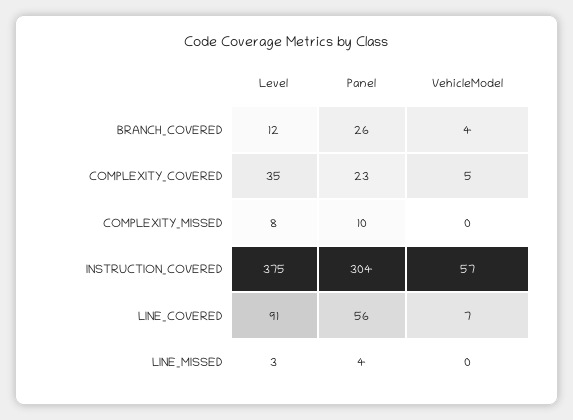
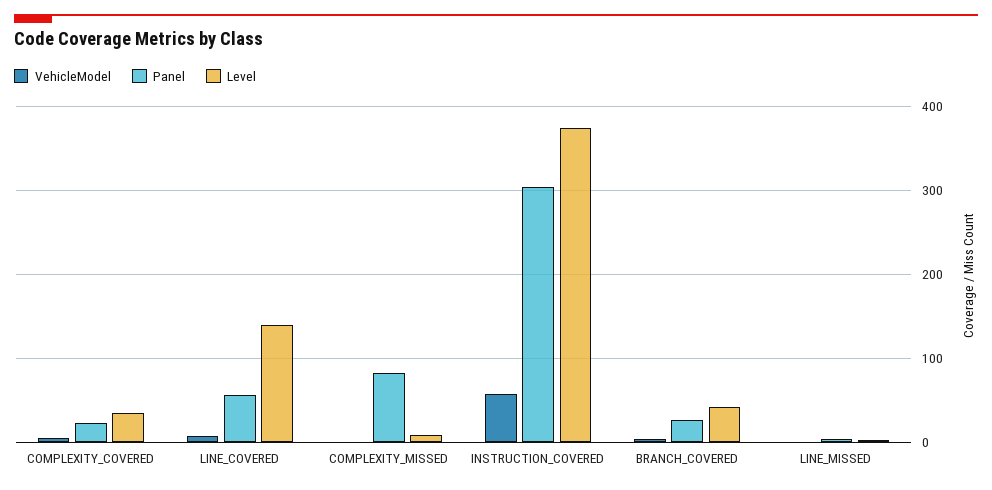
Level, BRANCH_COVERED: 12 -> 40
Panel, COMPLEXITY_MISSED: 10 -> 80
Level, LINE_COVERED: 91 -> 140

